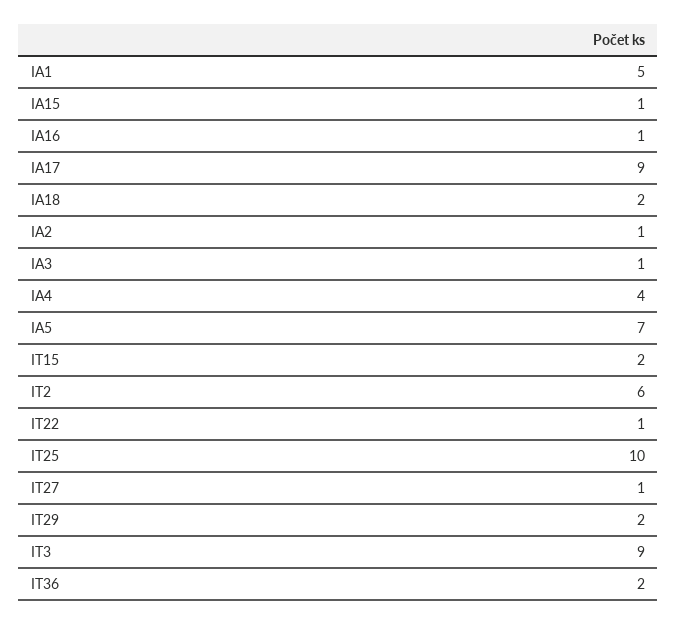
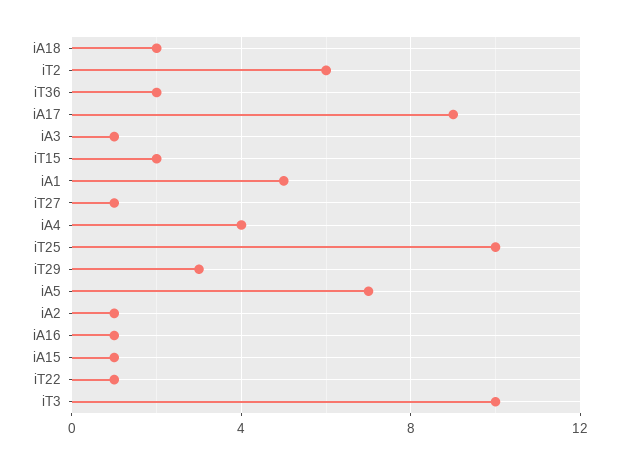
IT29: 2 -> 3
IT3: 9 -> 10

